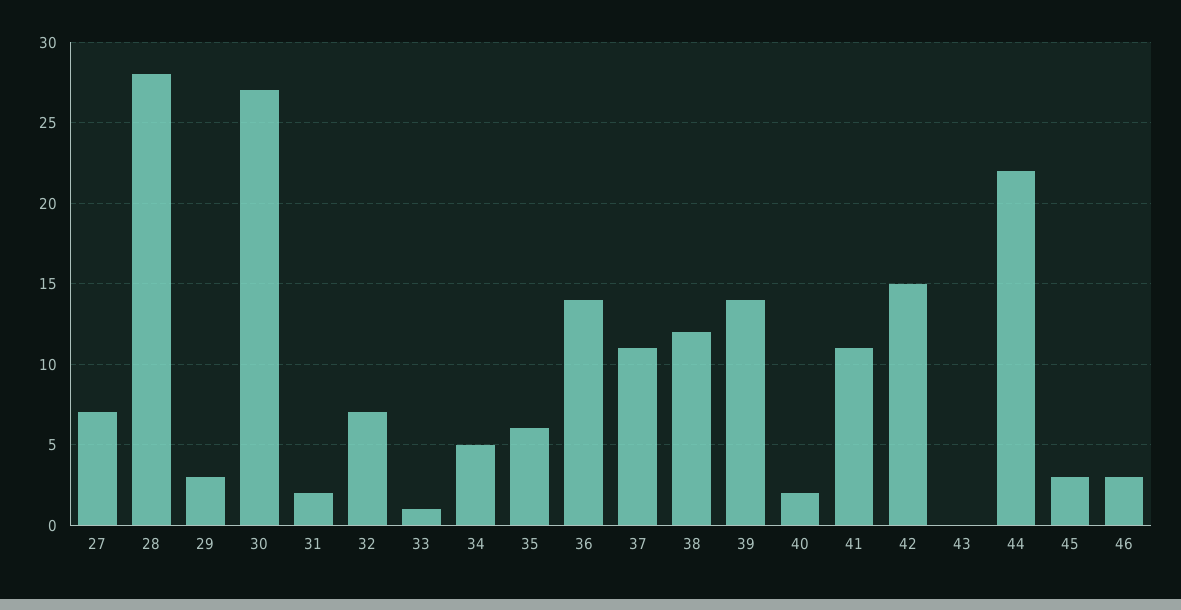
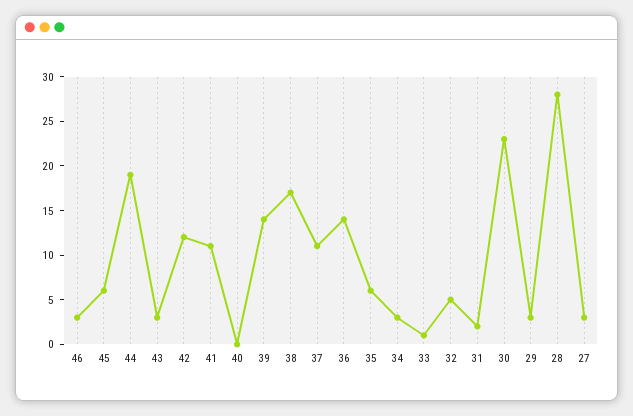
27: 7 -> 3
30: 27 -> 23
32: 7 -> 5
34: 5 -> 3
38: 12 -> 17
40: 2 -> 0
42: 15 -> 12
43: 0 -> 3
44: 22 -> 19
45: 3 -> 6

